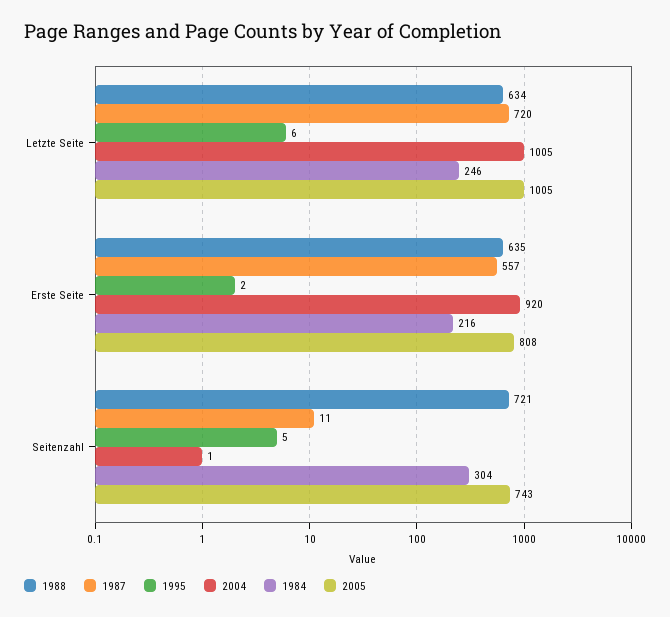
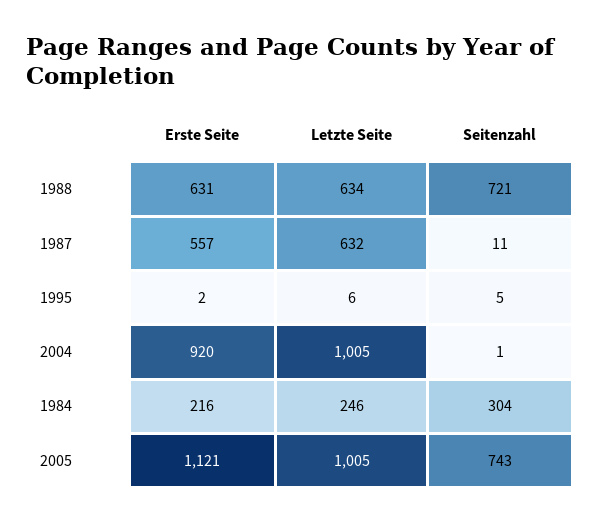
1987, Letzte Seite: 720 -> 632
1988, Erste Seite: 635 -> 631
2005, Erste Seite: 808 -> 1121

